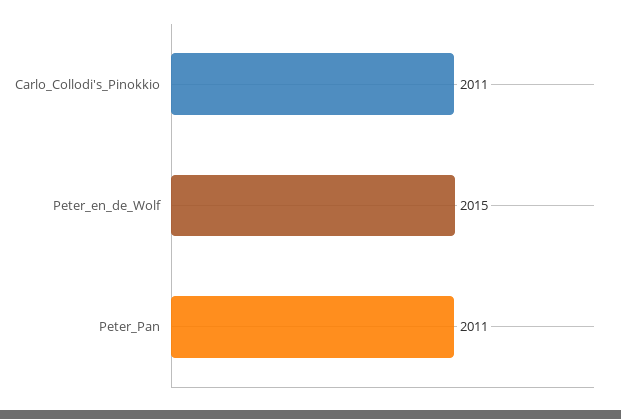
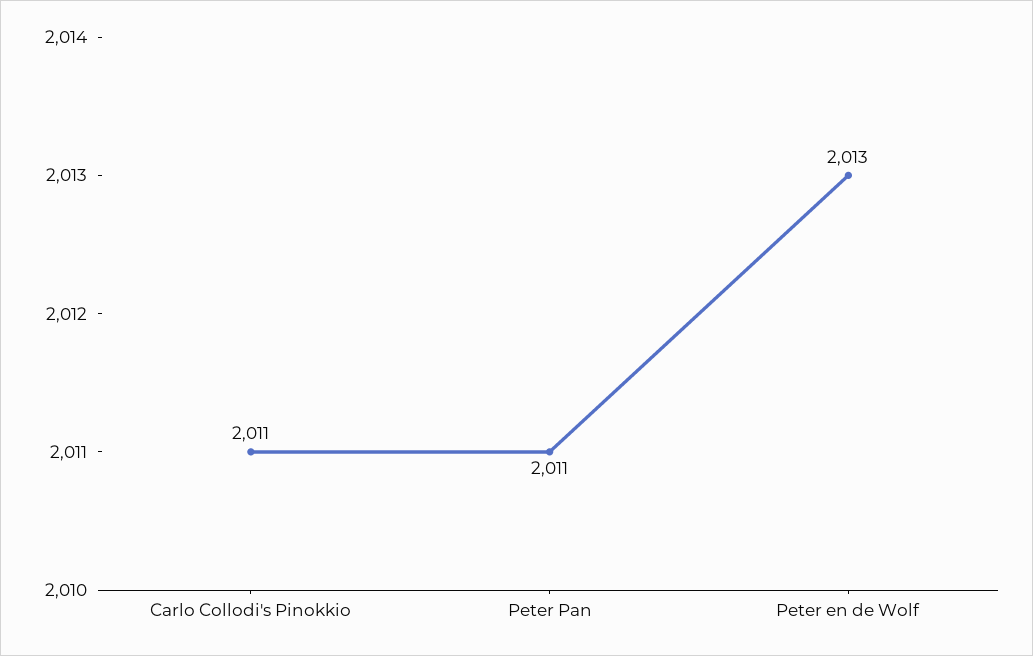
Peter_en_de_Wolf: 2015 -> 2013

